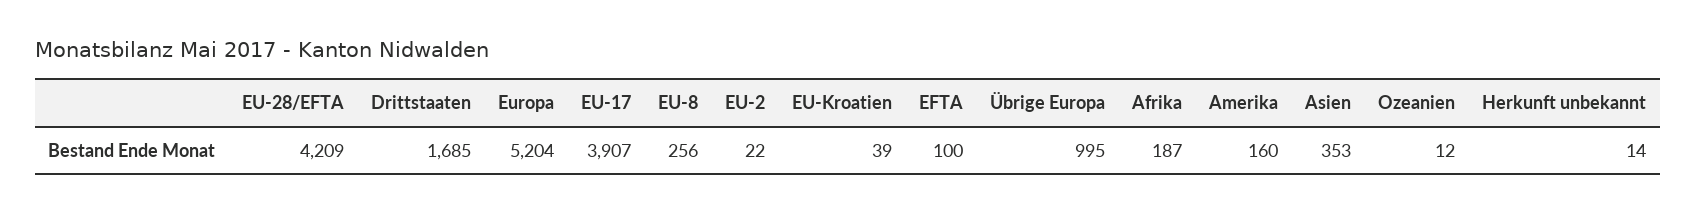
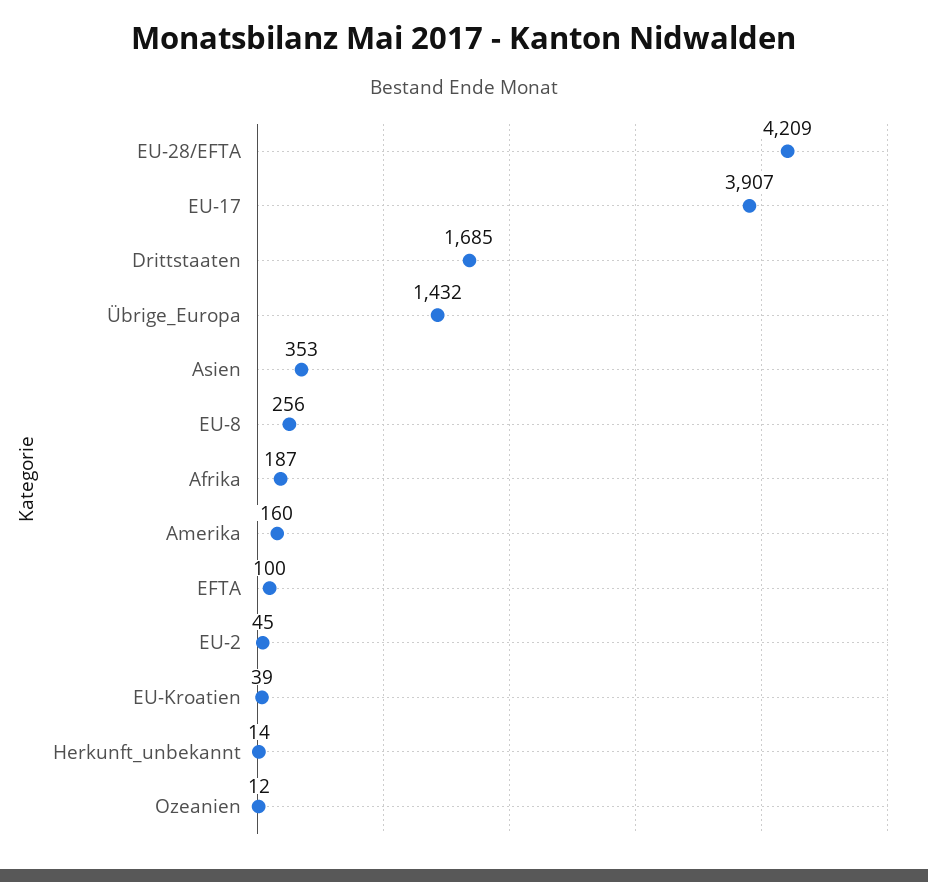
Europa: 5204 -> none
EU-2: 22 -> 45
Übrige Europa: 995 -> 1432

